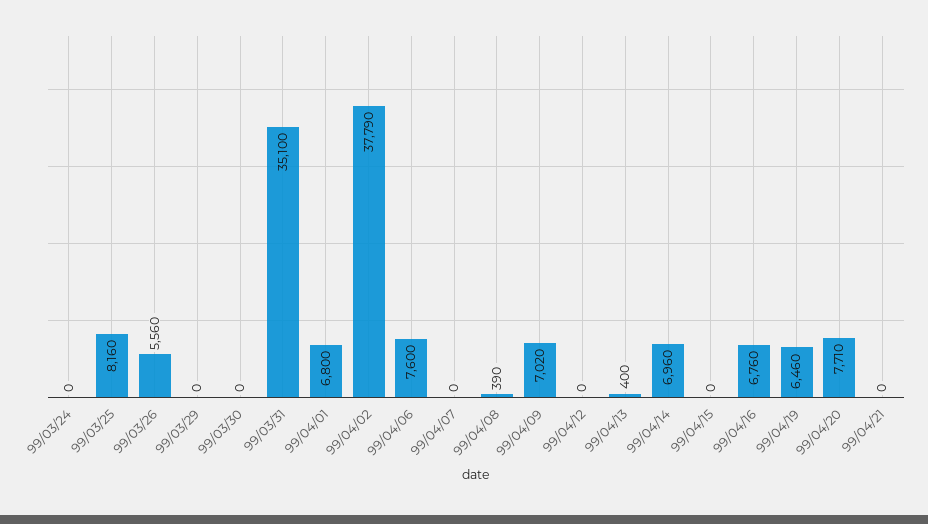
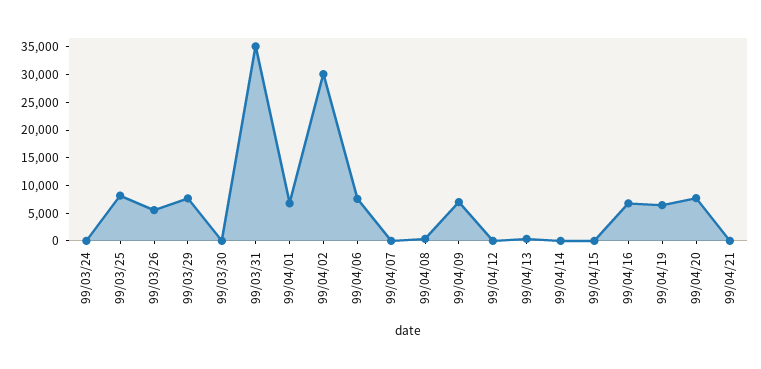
99/03/29: 0 -> 7500
99/04/02: 37790 -> 30000
99/04/14: 6960 -> 0

